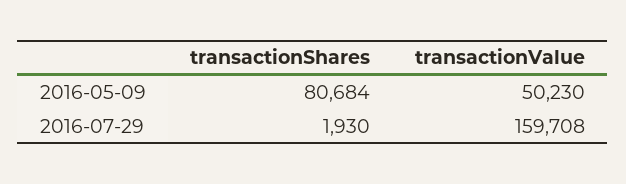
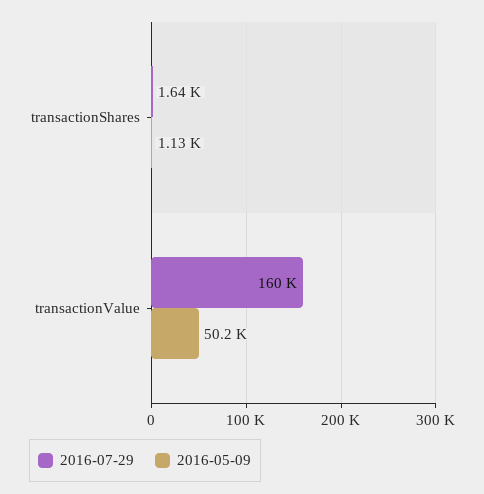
2016-05-09, transactionShares: 80684 -> 1130
2016-07-29, transactionShares: 1930 -> 1640

